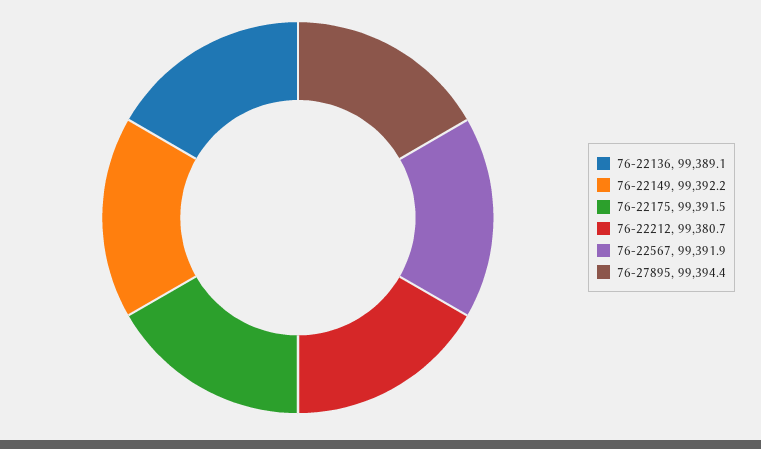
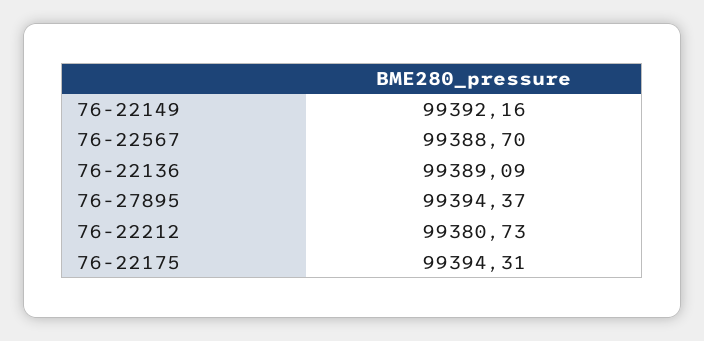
76-22175: 99391.5 -> 99394.31
76-22567: 99391.9 -> 99388.7

